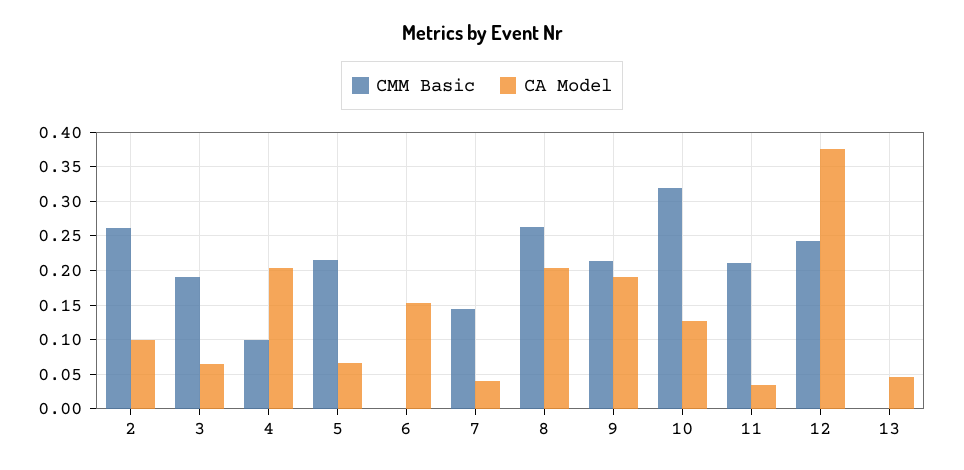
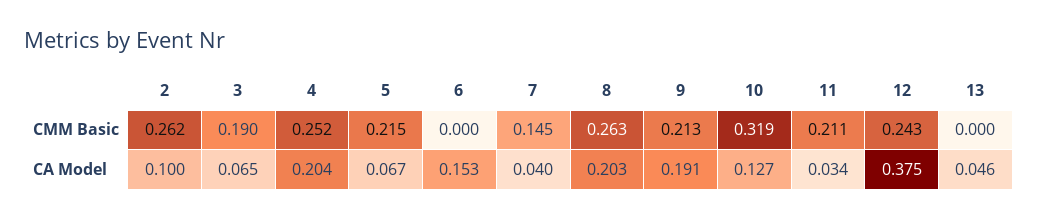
CMM Basic, 4: 0.1 -> 0.252

